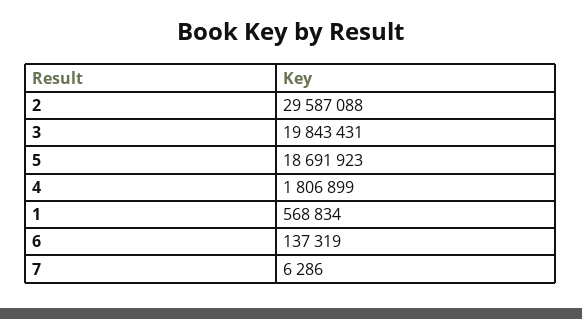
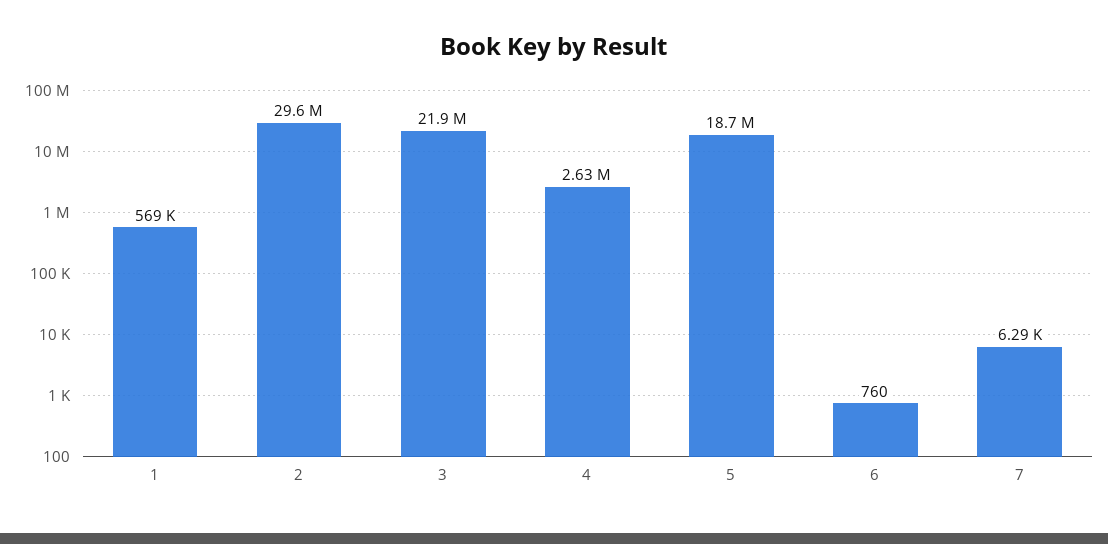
3: 19843431 -> 21900000
4: 1806899 -> 2630000
6: 137319 -> 760

